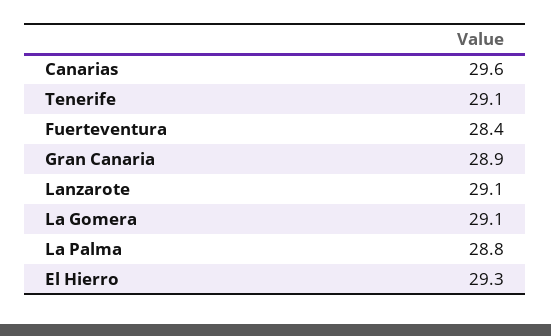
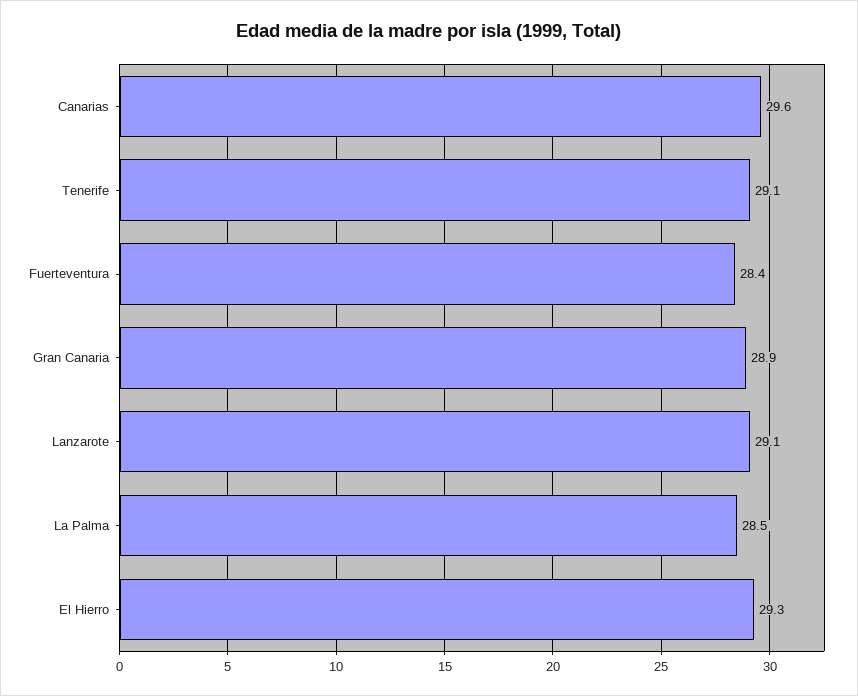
La Gomera: 29.1 -> none
La Palma: 28.8 -> 28.5

